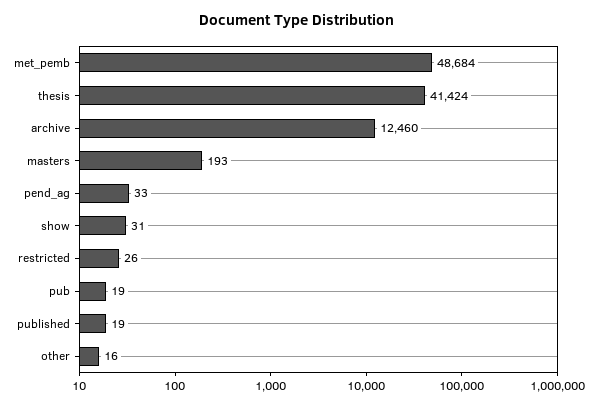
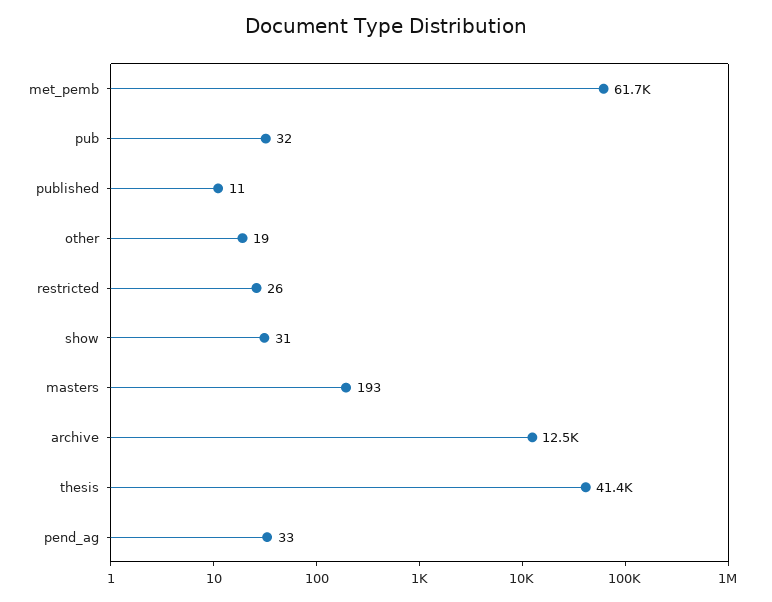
met_pemb: 48684 -> 61700
pub: 19 -> 32
published: 19 -> 11
other: 16 -> 19

